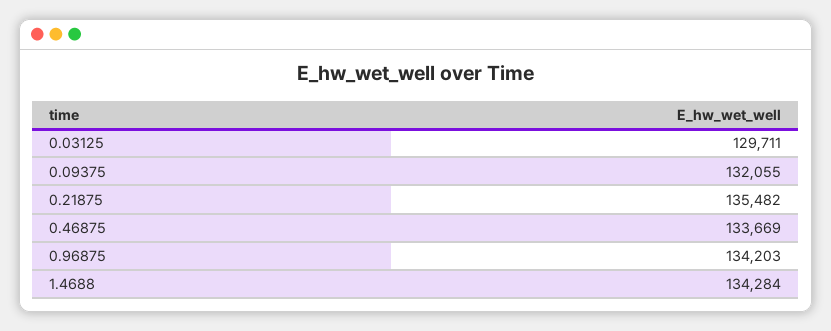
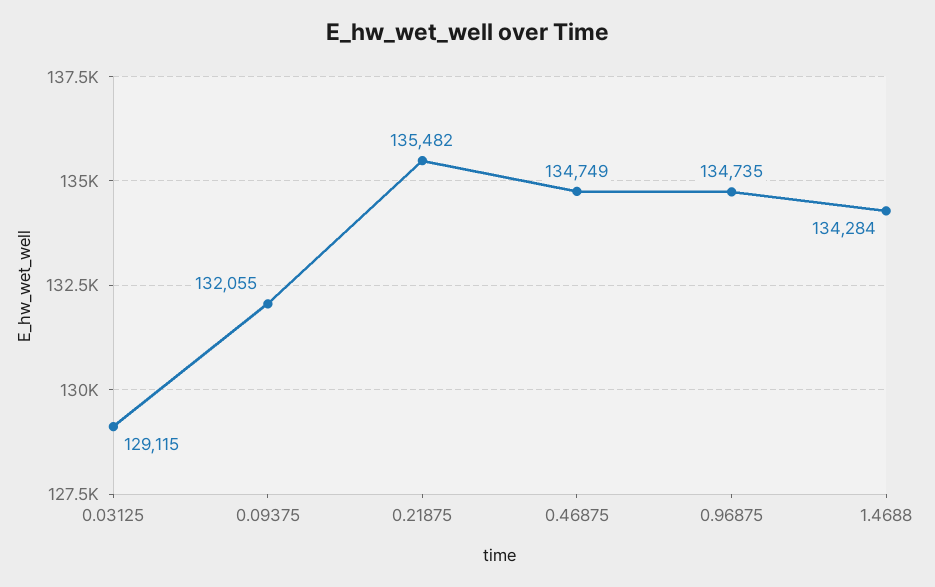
0.03125: 129711 -> 129115
0.46875: 133669 -> 134749
0.96875: 134203 -> 134735

